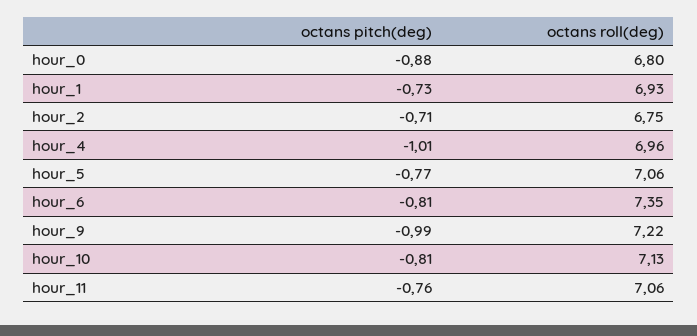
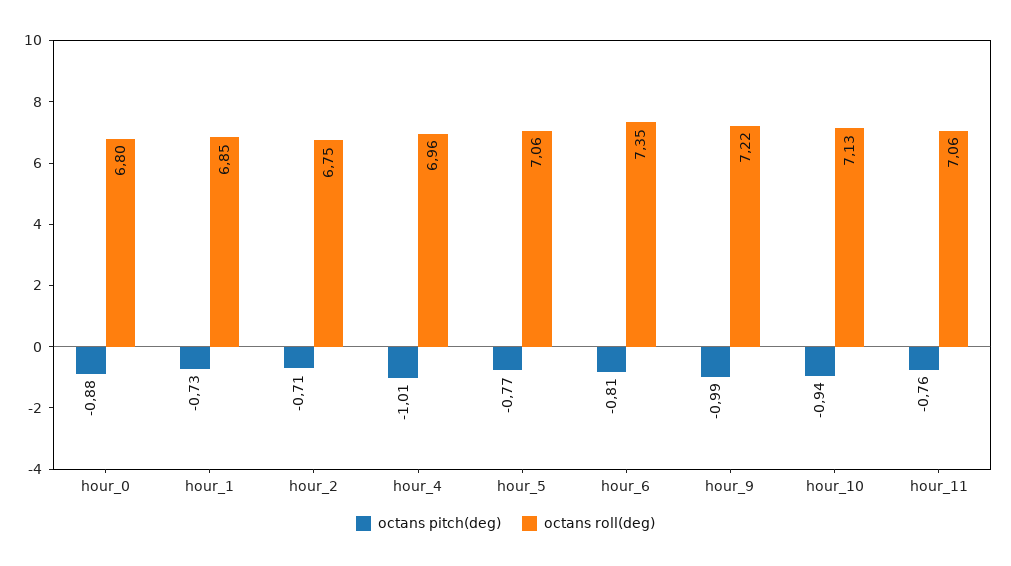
octans roll(deg), hour_1: 6.93 -> 6.85
octans pitch(deg), hour_10: -0.81 -> -0.94

